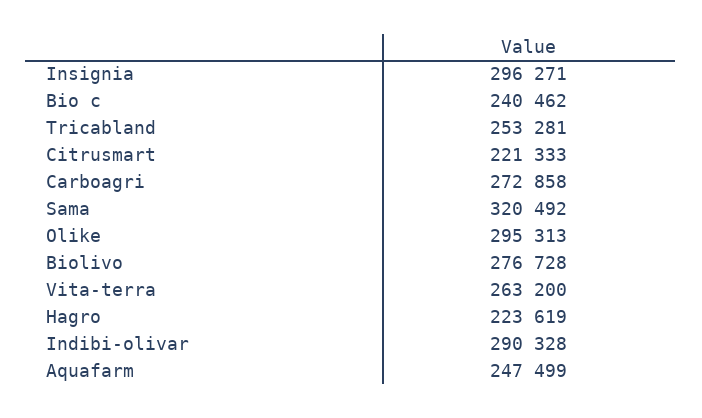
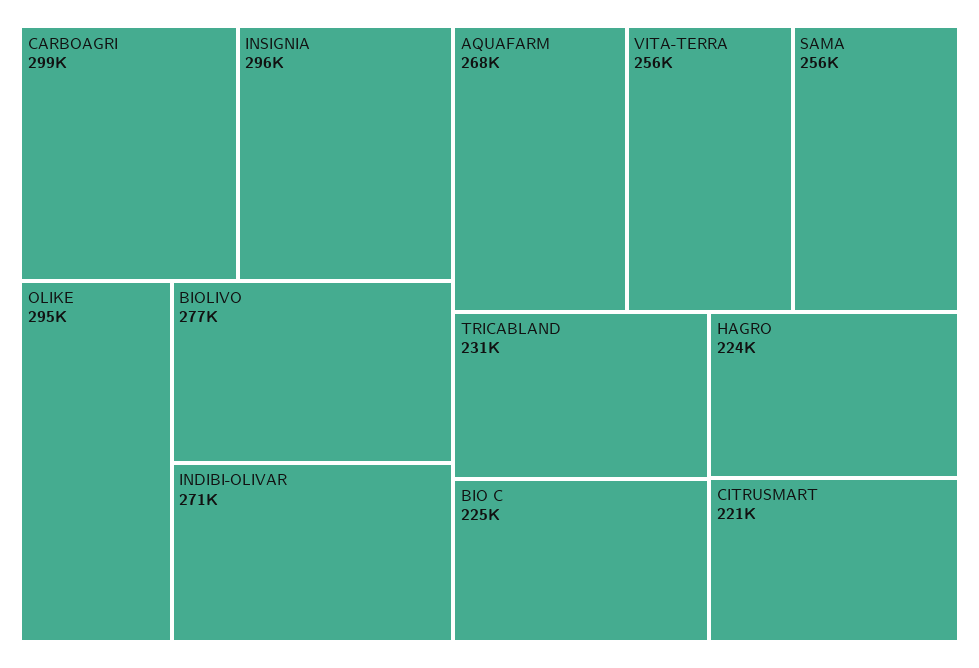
Bio c: 240462 -> 225000
Tricabland: 253281 -> 231000
Carboagri: 272858 -> 299000
Sama: 320492 -> 256000
Vita-terra: 263200 -> 256000
Indibi-olivar: 290328 -> 271000
Aquafarm: 247499 -> 268000

